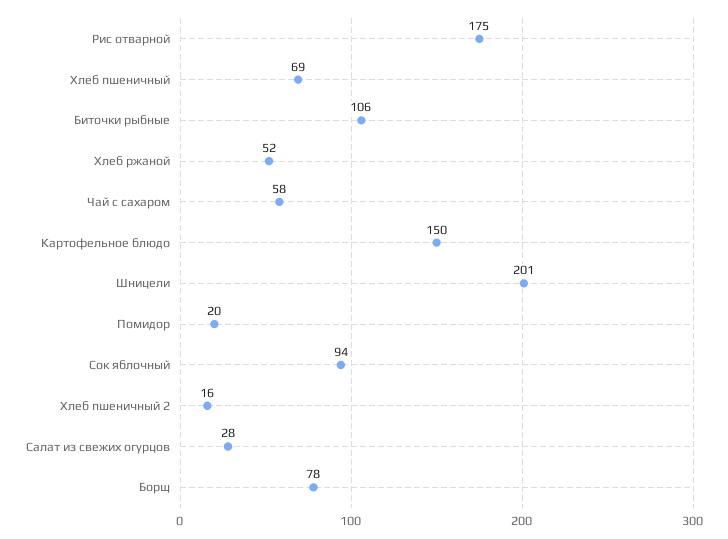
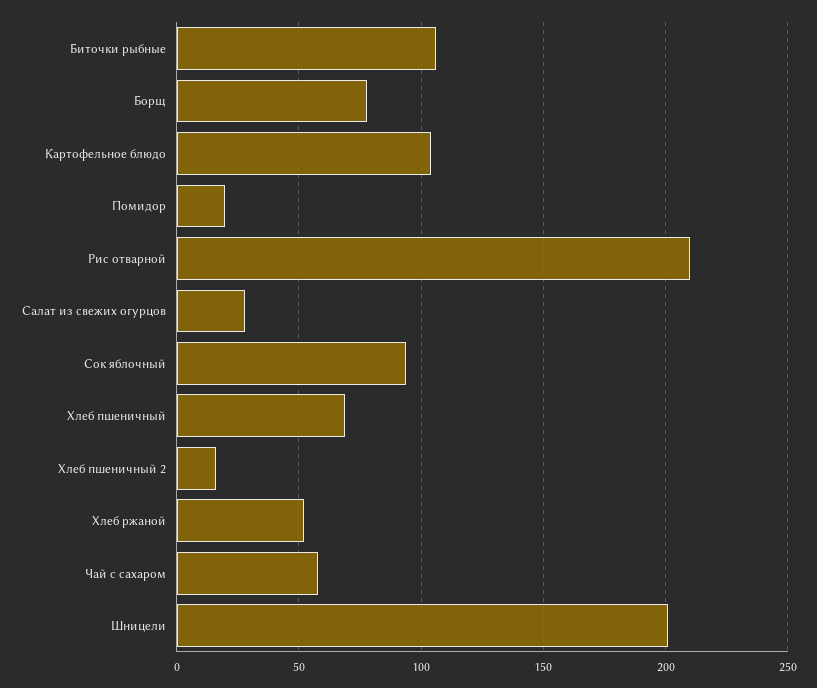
Рис отварной: 175 -> 210
Картофельное блюдо: 150 -> 105

